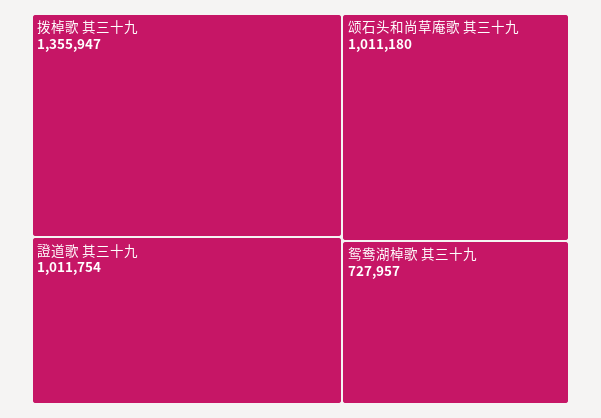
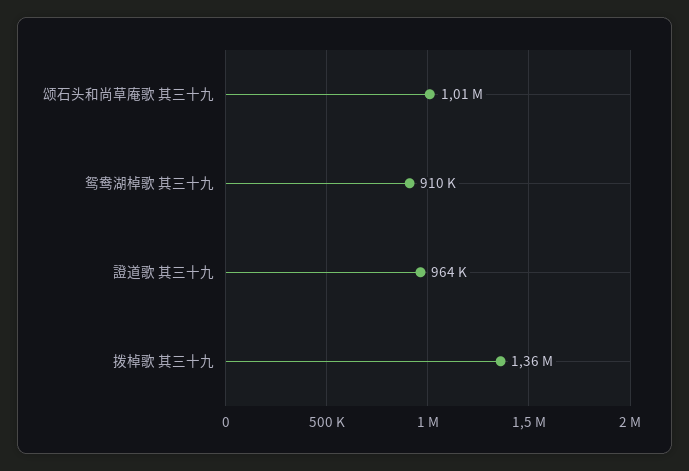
證道歌 其三十九: 1011754 -> 964000
鸳鸯湖棹歌 其三十九: 727957 -> 910000

